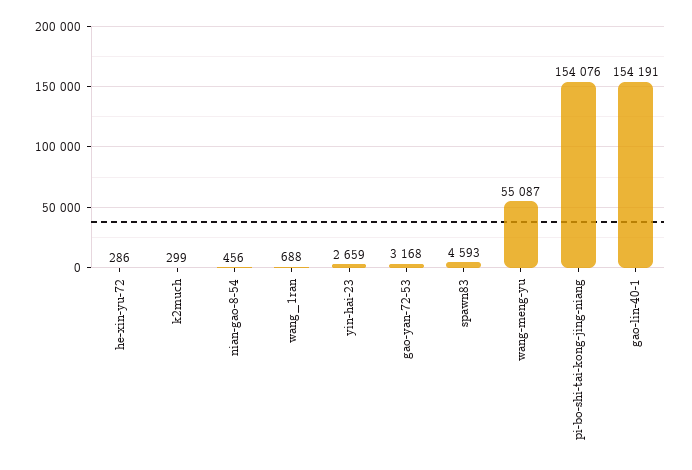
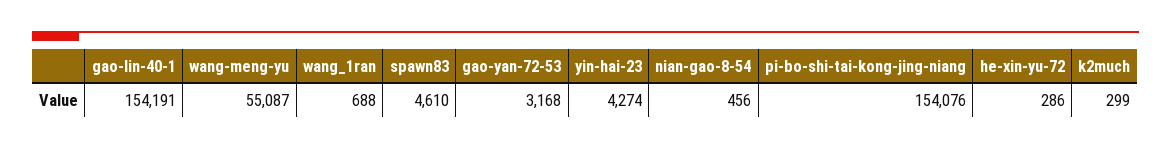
yin-hai-23: 2659 -> 4274
spawn83: 4593 -> 4610

